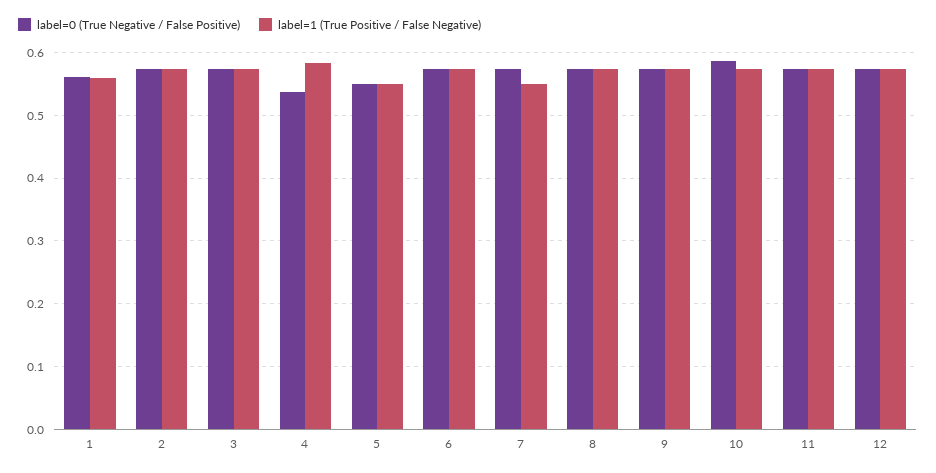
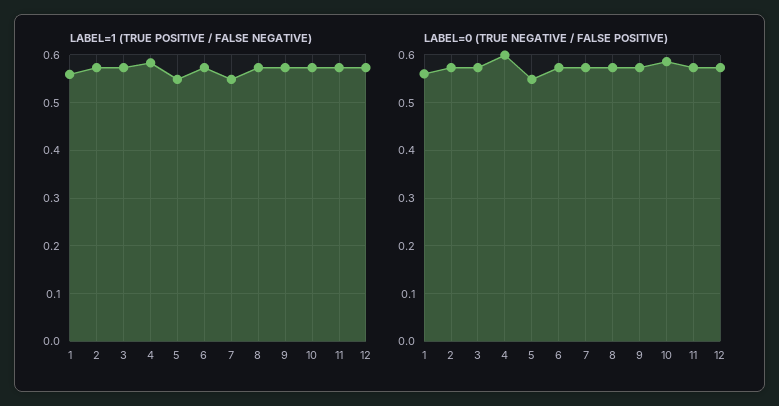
label=0 (True Negative / False Positive), 4: 0.54 -> 0.6

